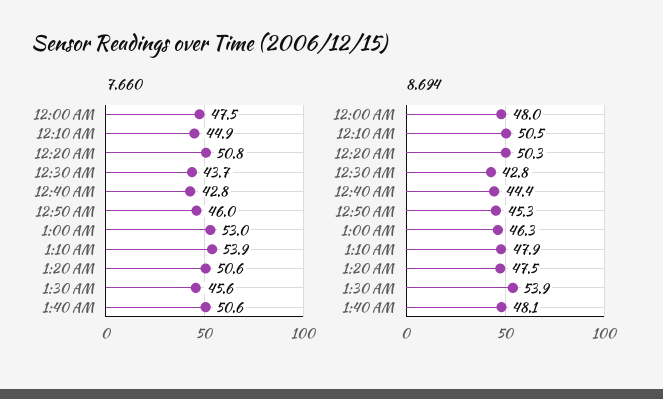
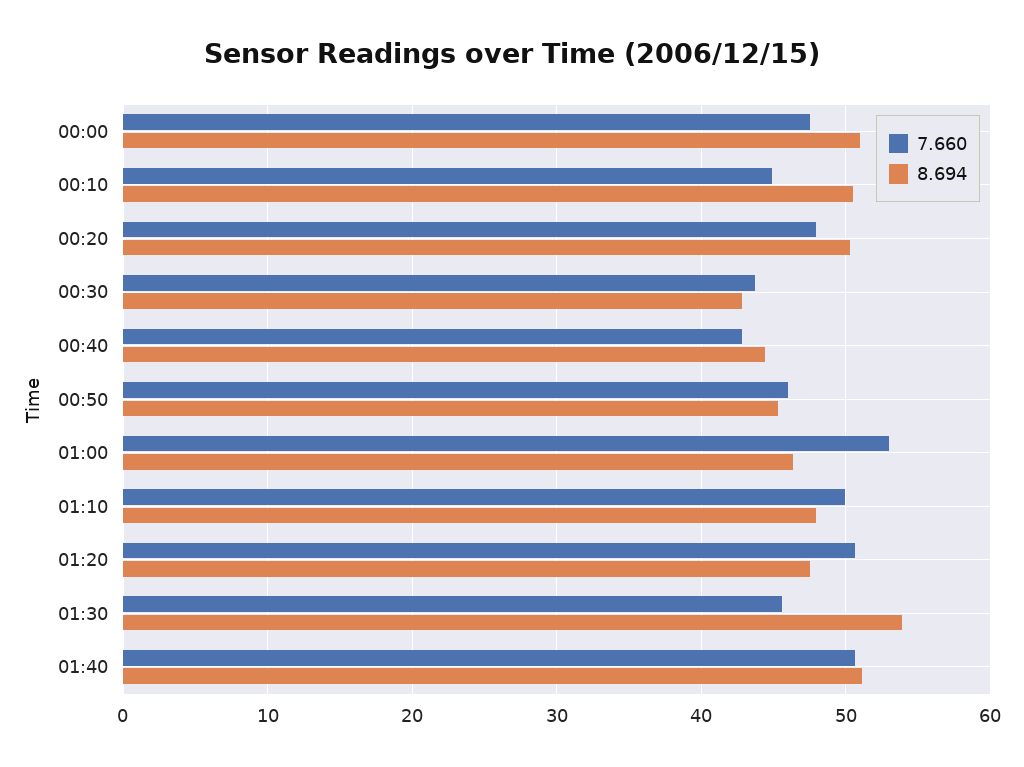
7.660, 12:20 AM: 50.8 -> 48
7.660, 1:10 AM: 53.9 -> 50
8.694, 12:00 AM: 48 -> 51
8.694, 1:40 AM: 48.1 -> 51

